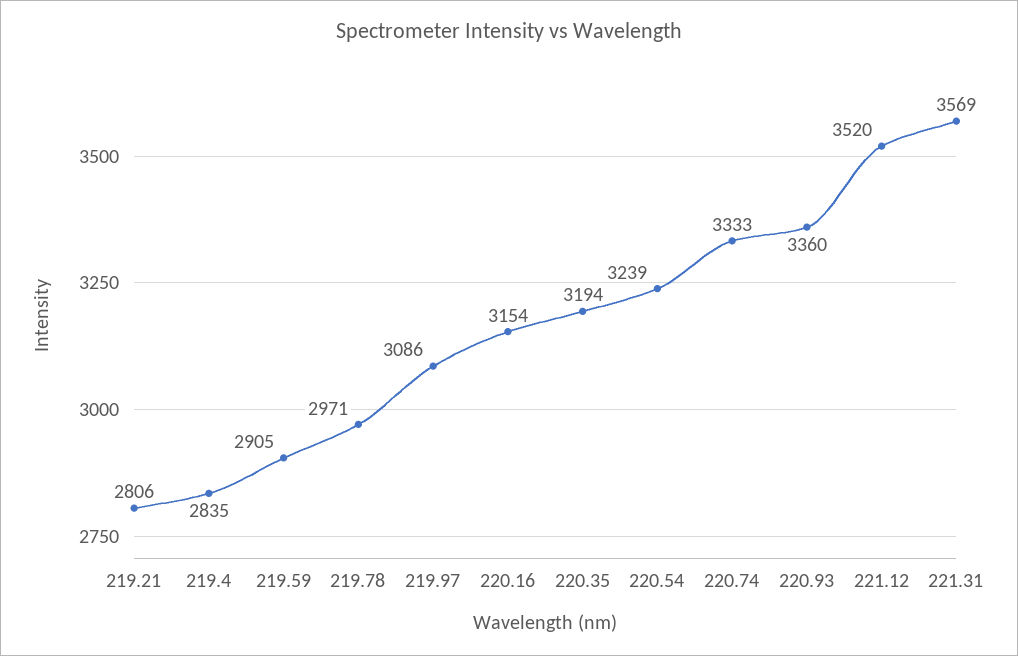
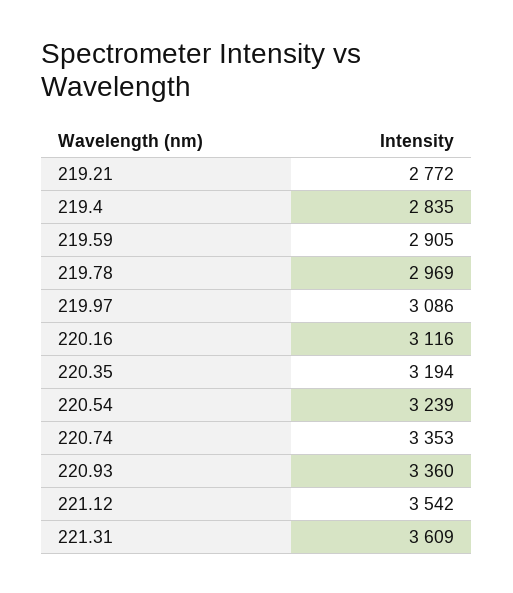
219.21: 2806 -> 2772
219.78: 2971 -> 2969
220.16: 3154 -> 3116
220.74: 3333 -> 3353
221.12: 3520 -> 3542
221.31: 3569 -> 3609

